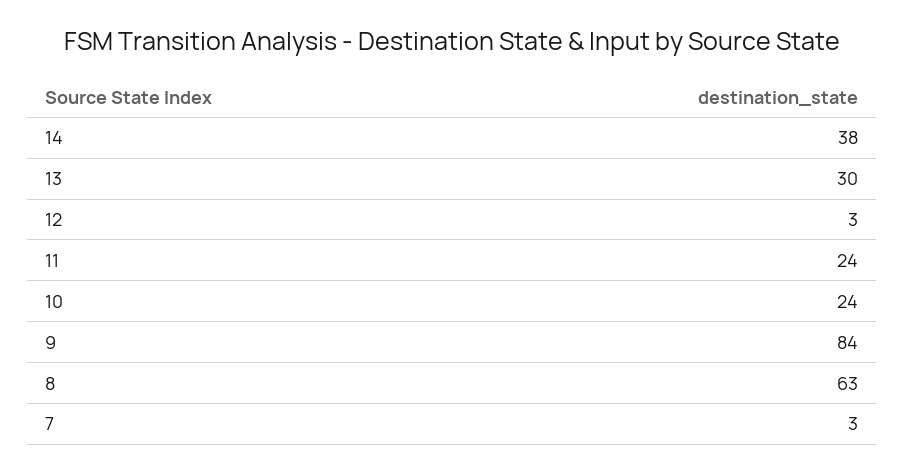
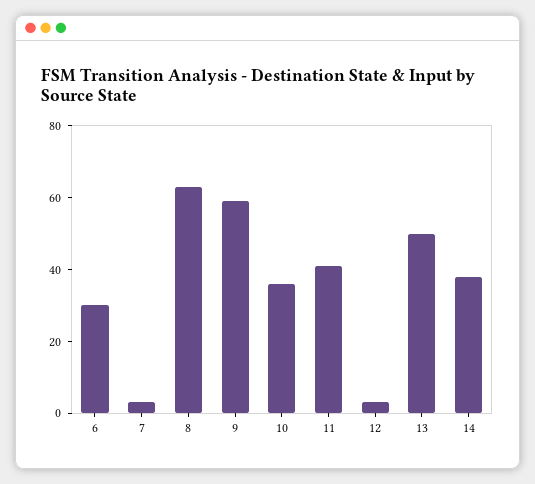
13: 30 -> 50
11: 24 -> 40
10: 24 -> 35
9: 84 -> 60
6: none -> 30

